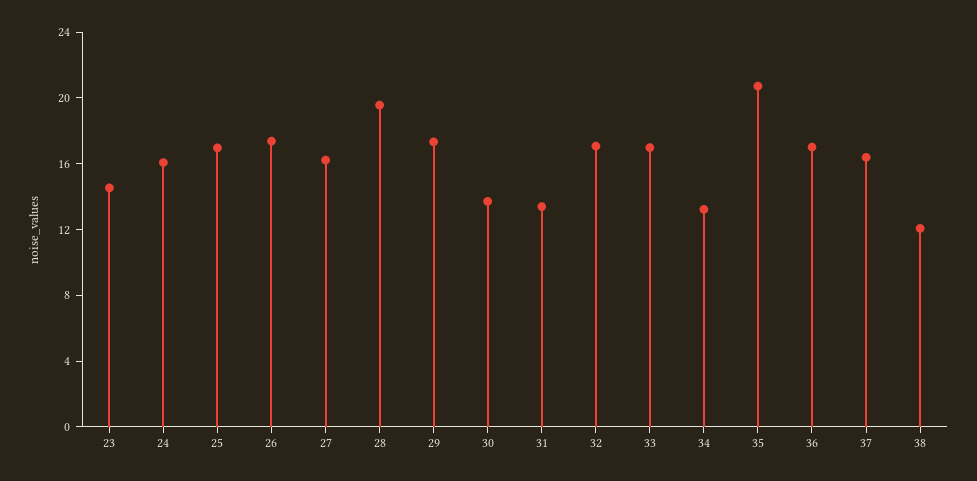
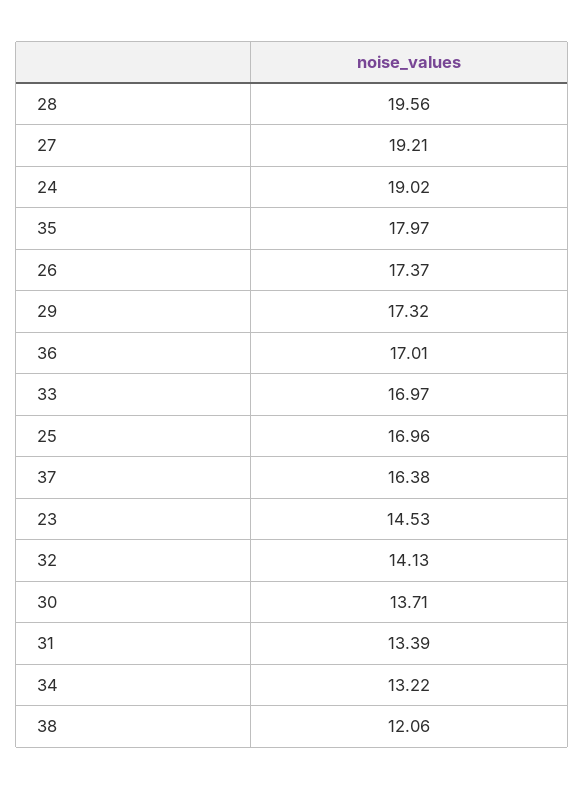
24: 16 -> 19.02
27: 16 -> 19.21
32: 17 -> 14.13
35: 21 -> 17.97

